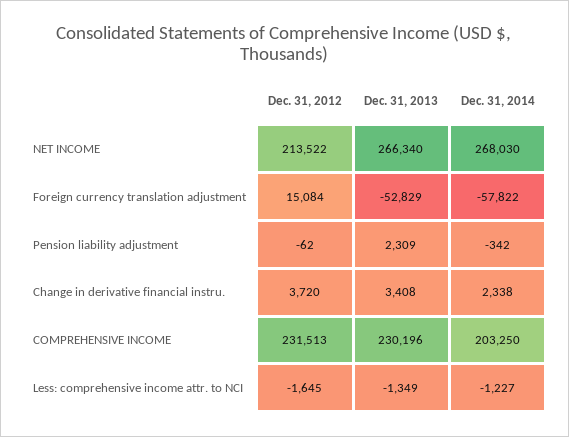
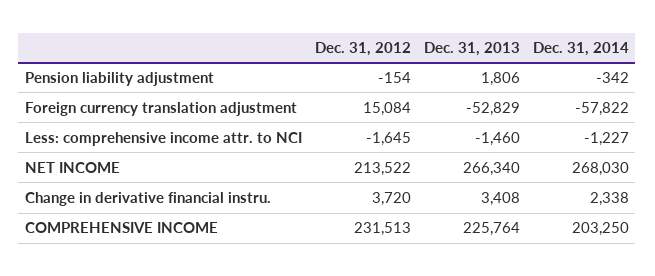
Dec. 31, 2012, Pension liability adjustment: -62 -> -154
Dec. 31, 2013, Pension liability adjustment: 2309 -> 1806
Dec. 31, 2013, COMPREHENSIVE INCOME: 230196 -> 225764
Dec. 31, 2013, Less: comprehensive income attr. to NCI: -1349 -> -1460

